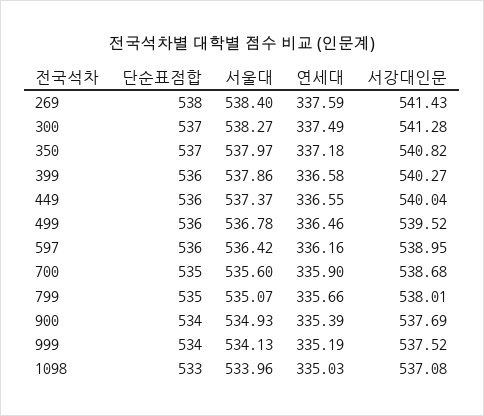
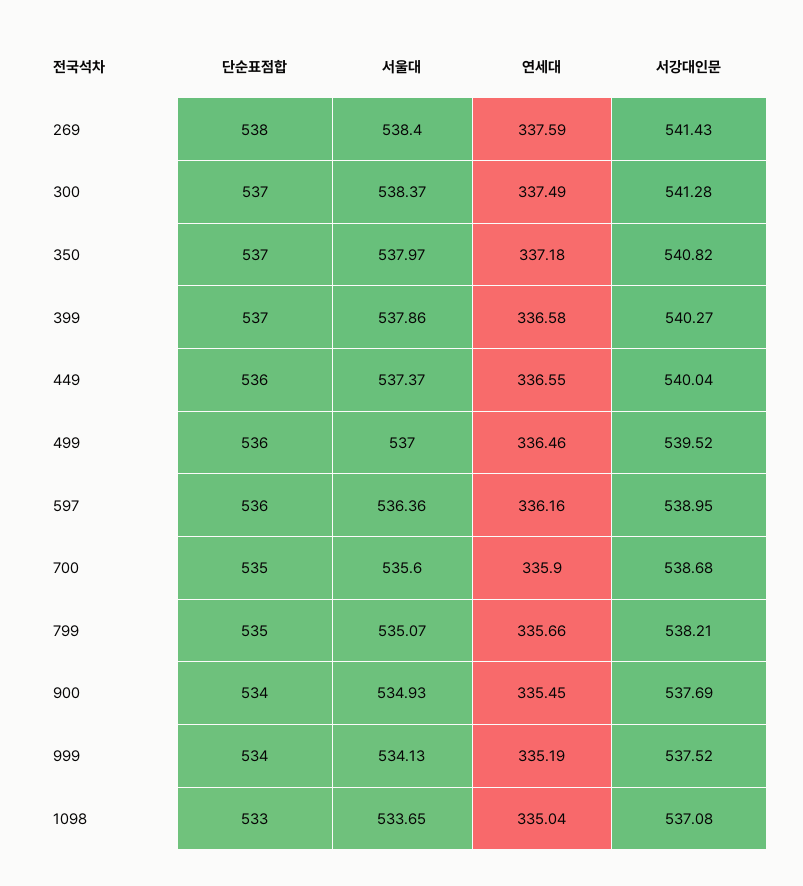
서울대, 300: 538.27 -> 538.37
단순표점합, 399: 536 -> 537
서울대, 499: 536.78 -> 537
서울대, 597: 536.42 -> 536.36
서강대인문, 799: 538.01 -> 538.21
연세대, 900: 335.39 -> 335.45
서울대, 1098: 533.96 -> 533.65
연세대, 1098: 335.03 -> 335.04

